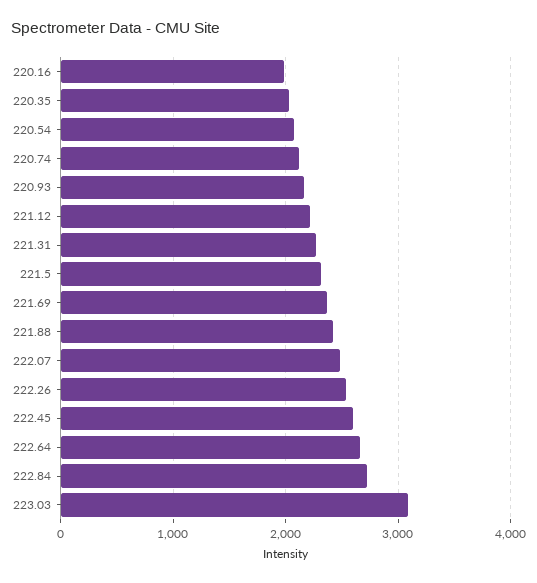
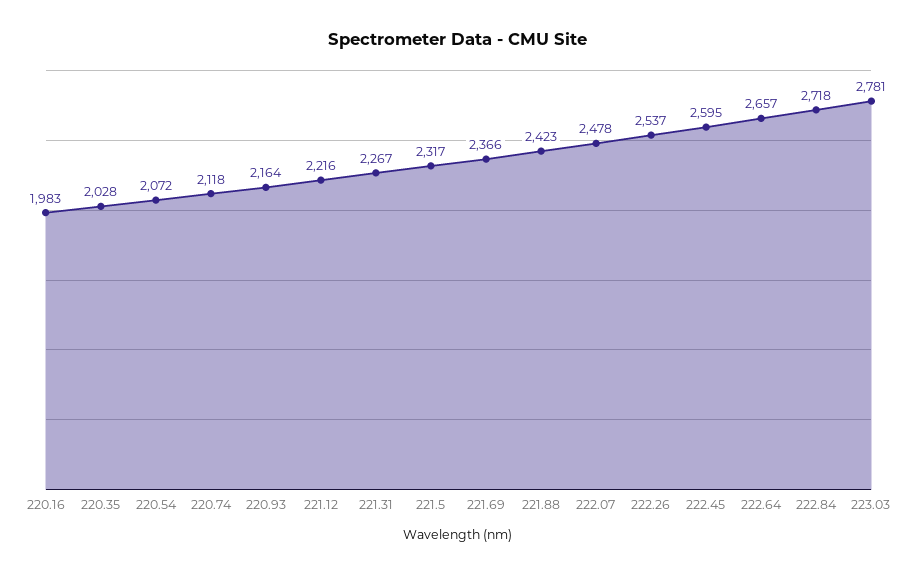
223.03: 3100 -> 2781

